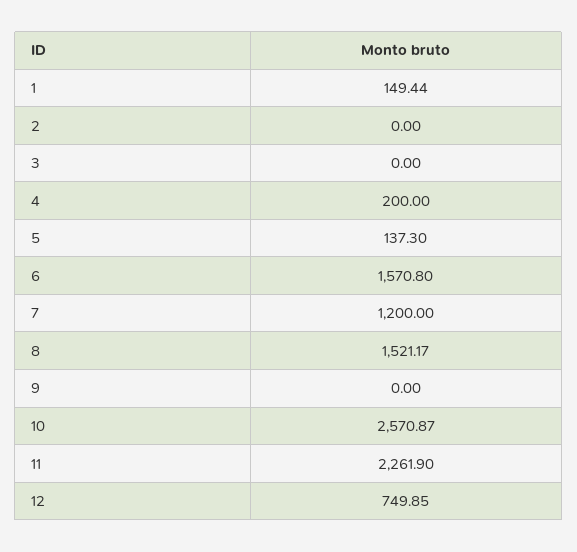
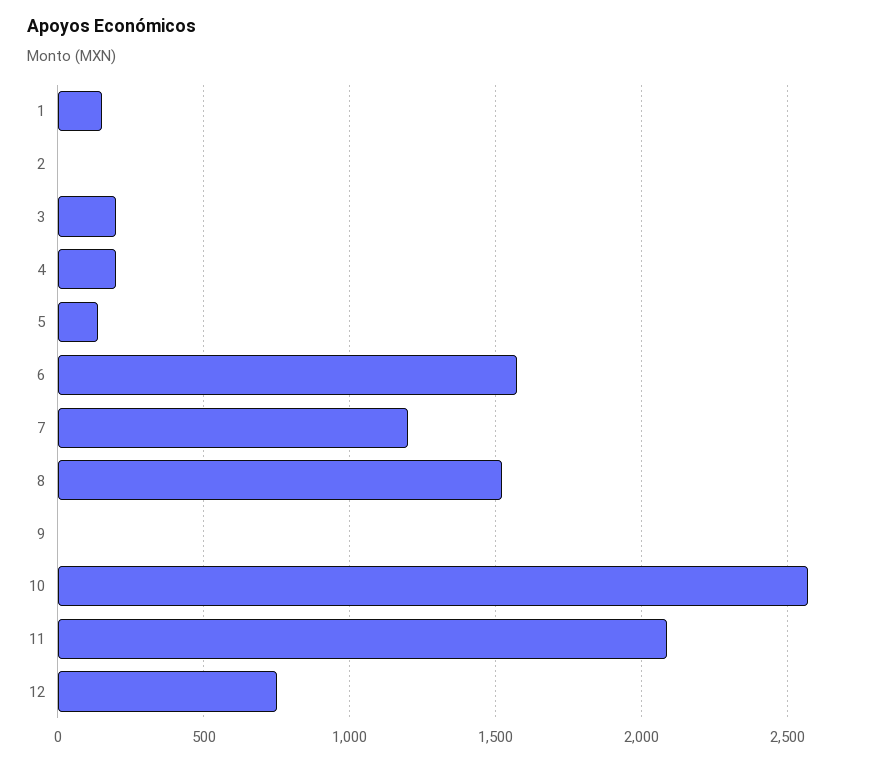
3: 0 -> 200
11: 2261.9 -> 2100

